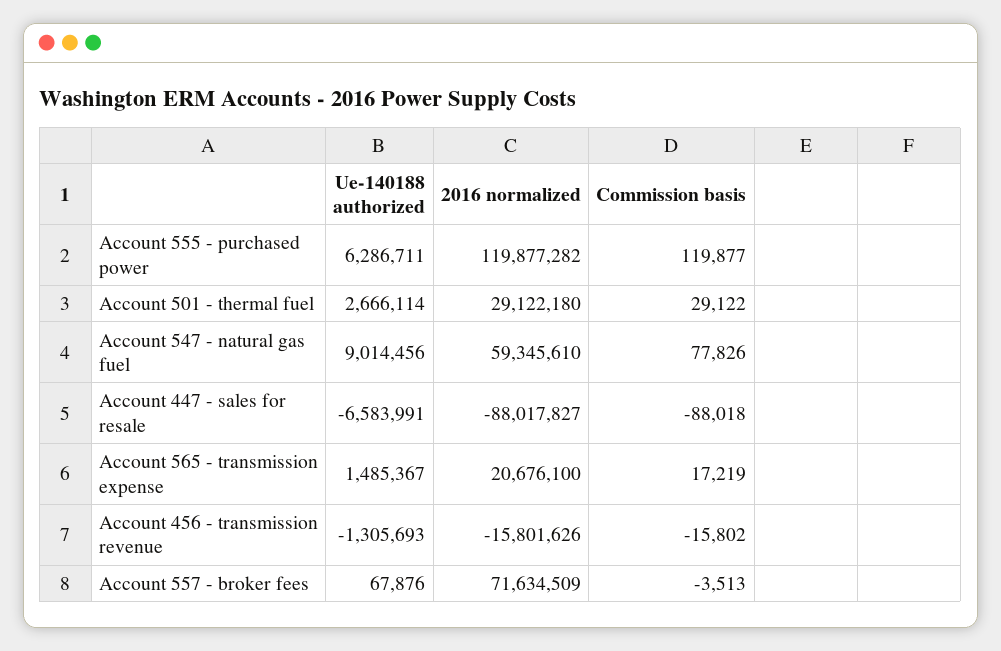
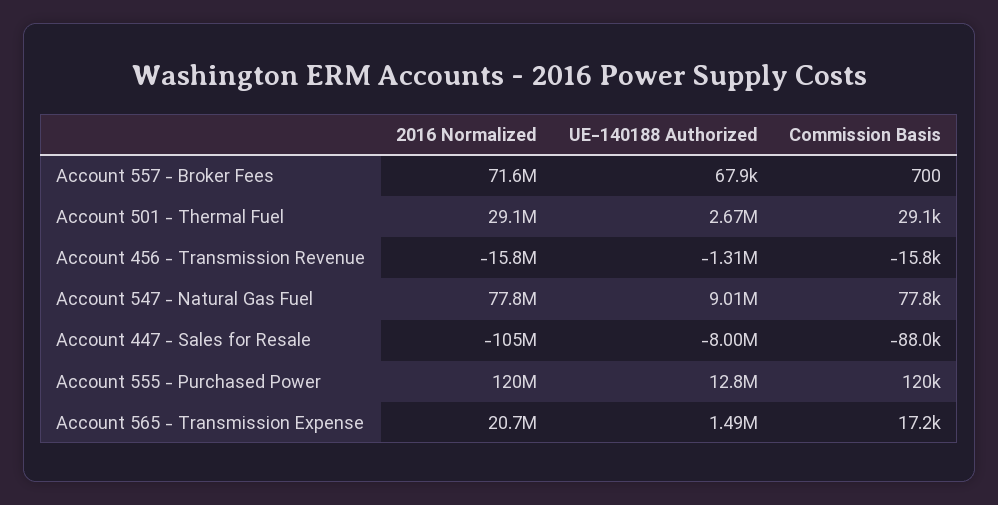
Ue-140188 authorized, Account 555 - purchased power: 6286711 -> 12800000
2016 normalized, Account 547 - natural gas fuel: 59345610 -> 77800000
Ue-140188 authorized, Account 447 - sales for resale: -6583991 -> -8000000
2016 normalized, Account 447 - sales for resale: -88017827 -> -105000000
Commission basis, Account 557 - broker fees: -3513 -> 700

